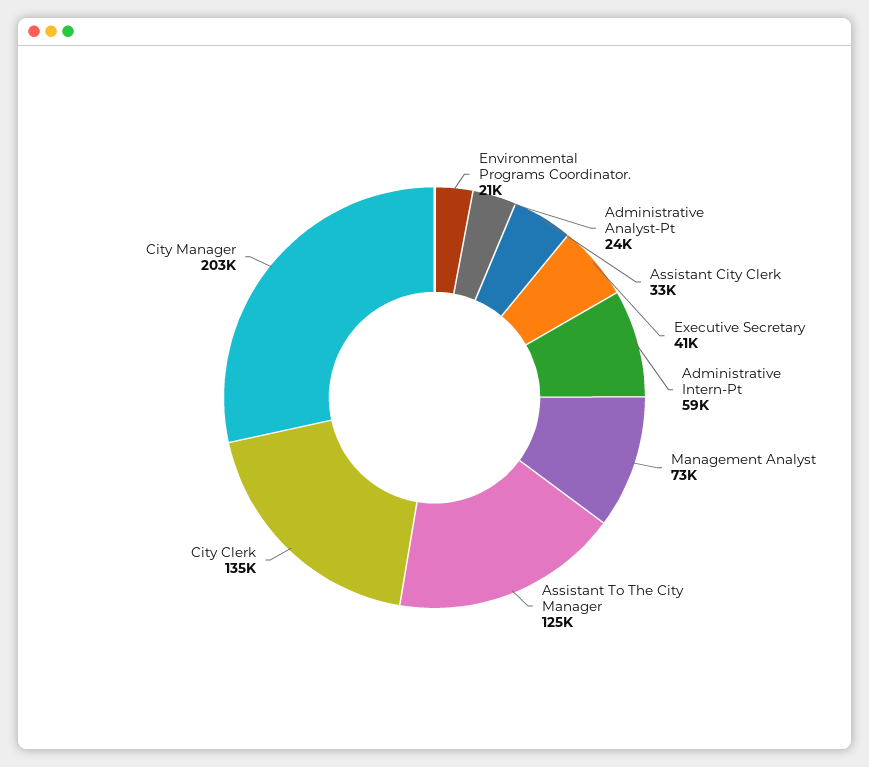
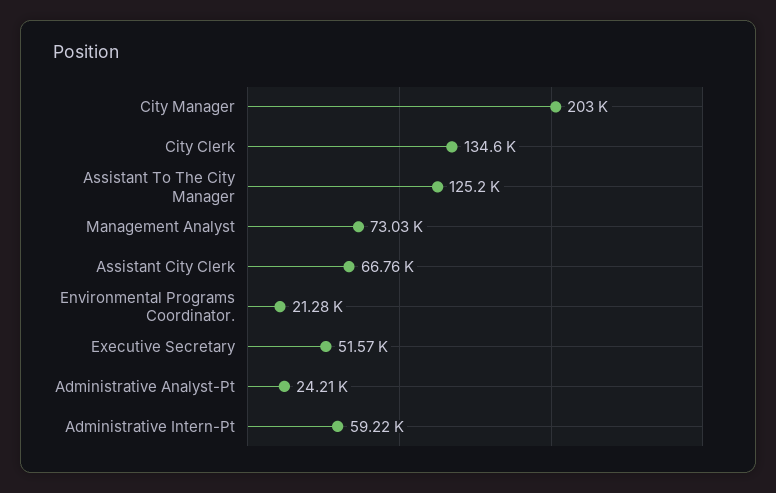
Assistant City Clerk: 33000 -> 66760
Executive Secretary: 41000 -> 51570

